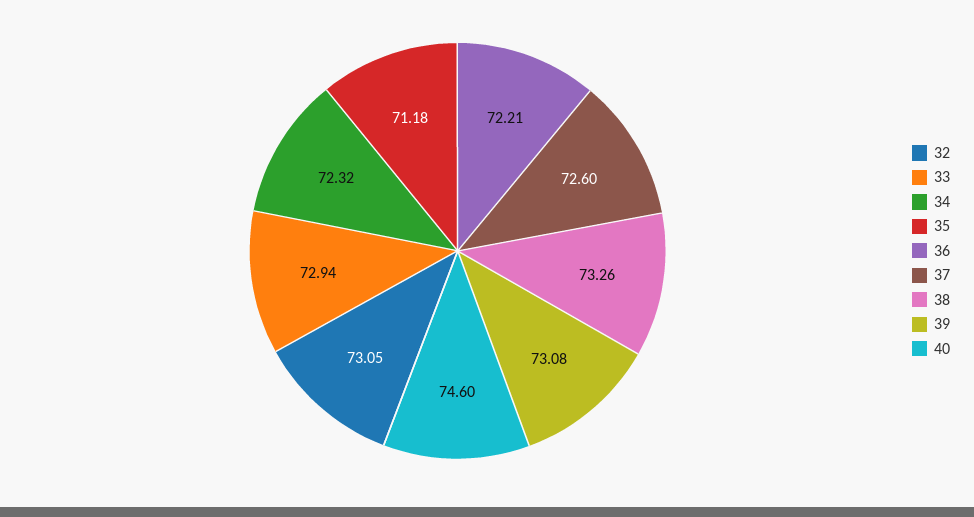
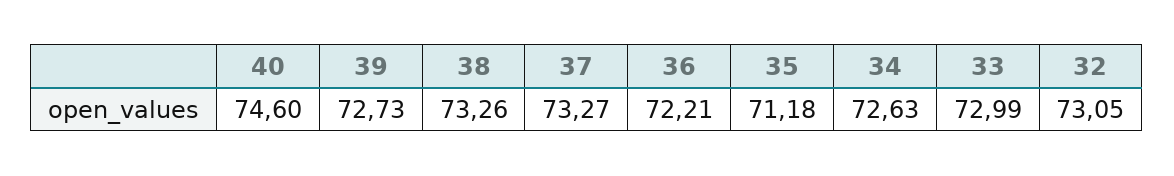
33: 72.94 -> 72.99
34: 72.32 -> 72.63
37: 72.6 -> 73.27
39: 73.08 -> 72.73

